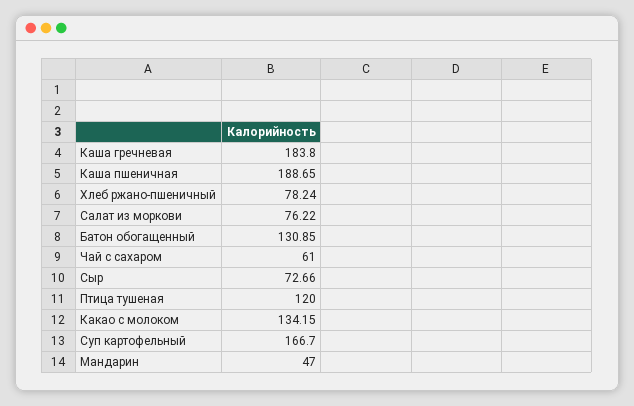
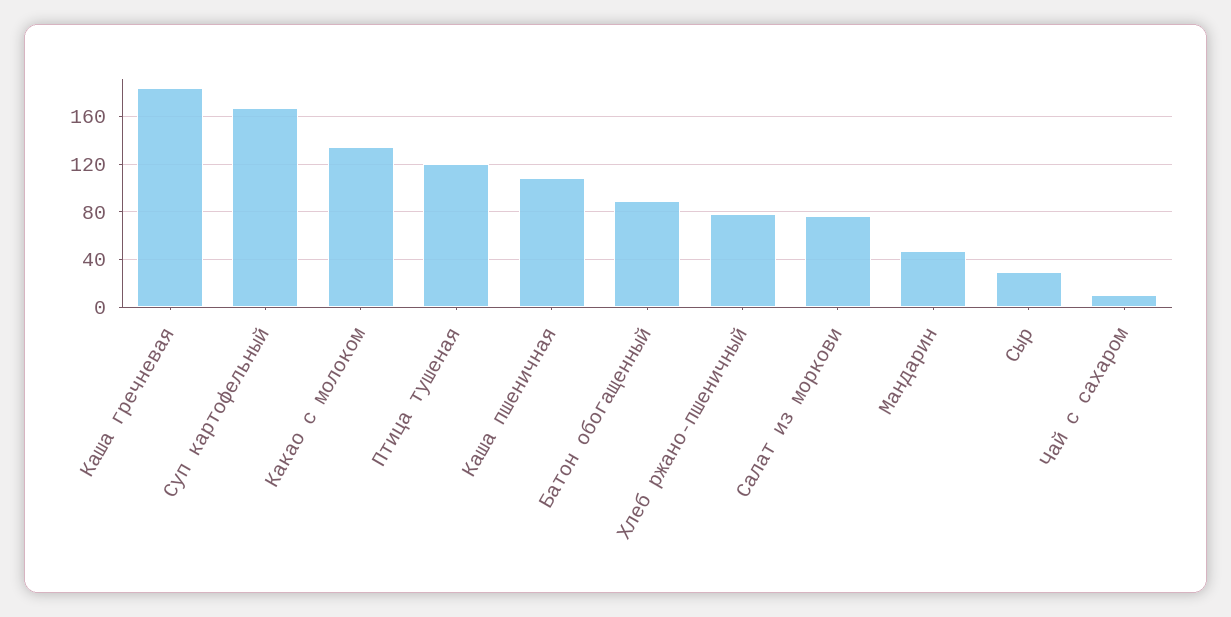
Каша пшеничная: 188.65 -> 110
Батон обогащенный: 130.85 -> 90
Чай с сахаром: 61 -> 10
Сыр: 72.66 -> 30

